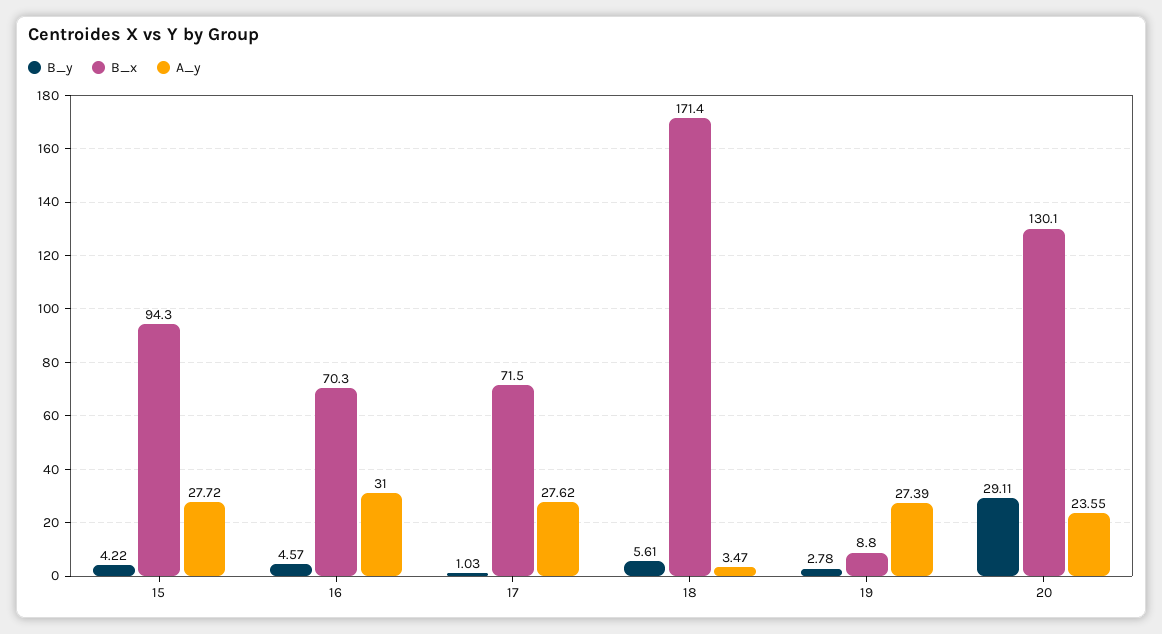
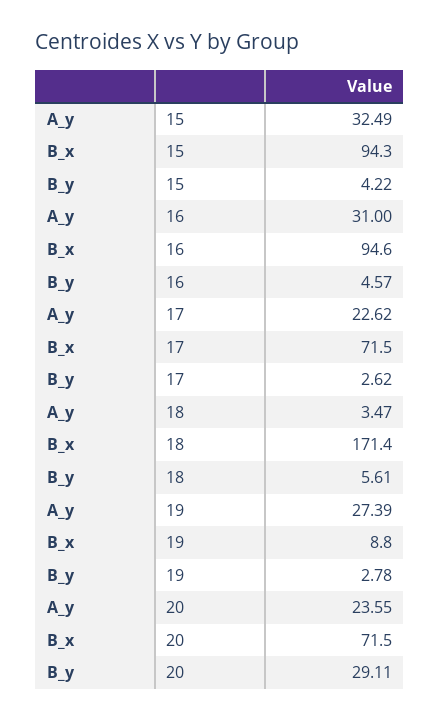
A_y, 15: 27.72 -> 32.49
B_x, 16: 70.3 -> 94.6
B_y, 17: 1.03 -> 2.62
A_y, 17: 27.62 -> 22.62
B_x, 20: 130.1 -> 71.5

